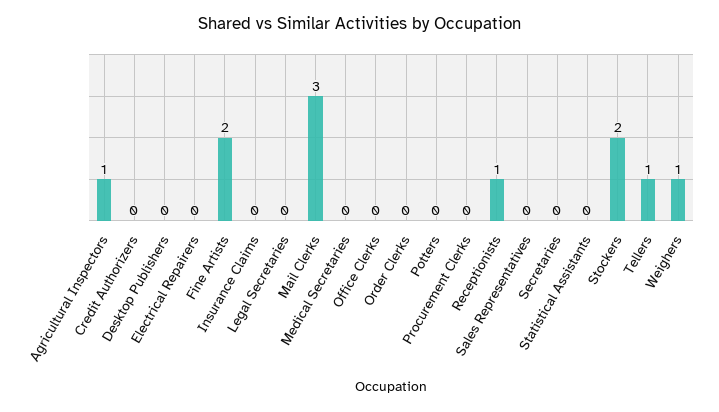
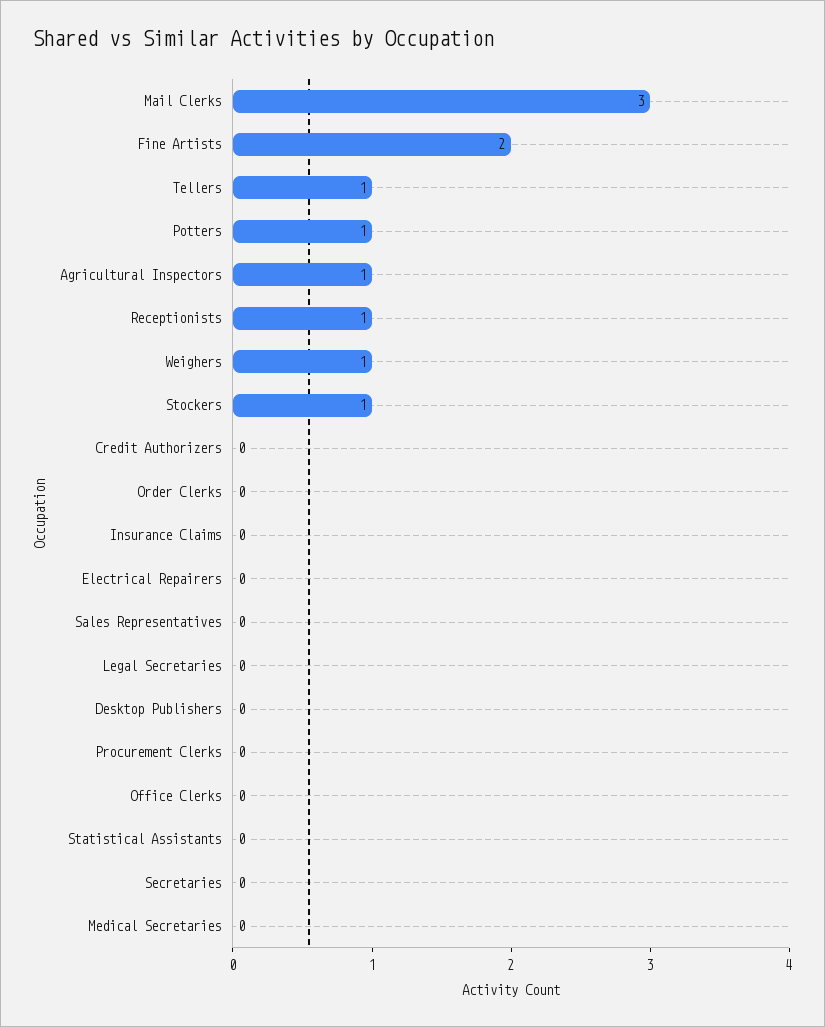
Potters: 0 -> 1
Stockers: 2 -> 1

